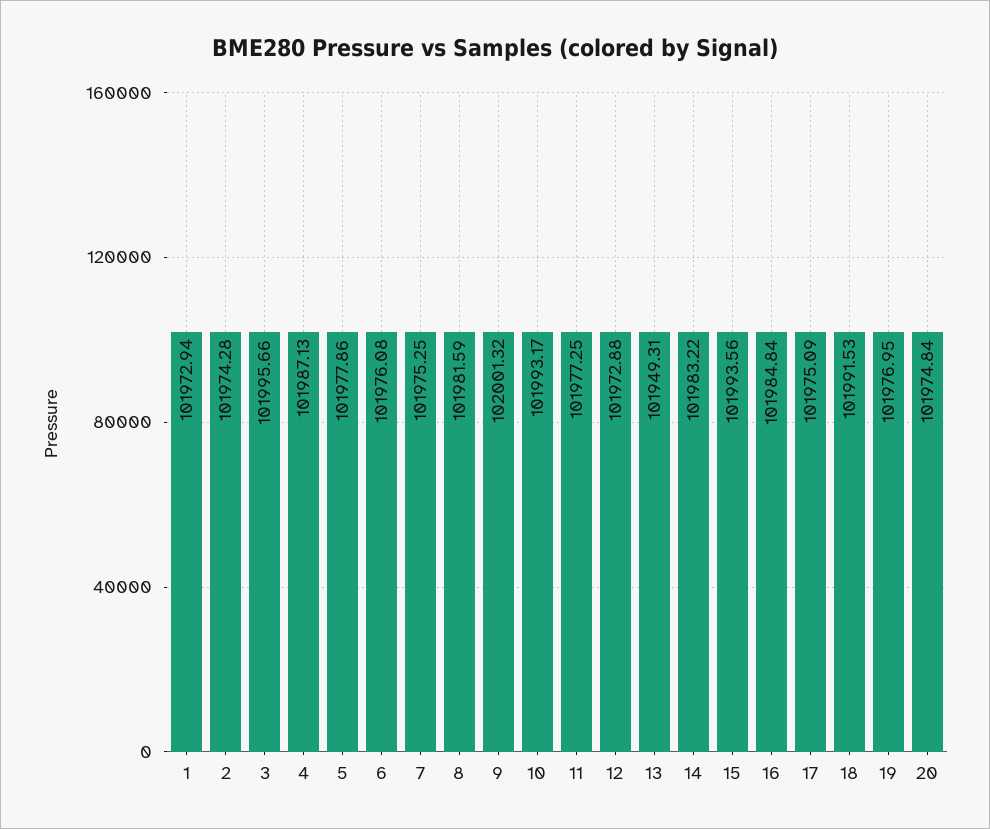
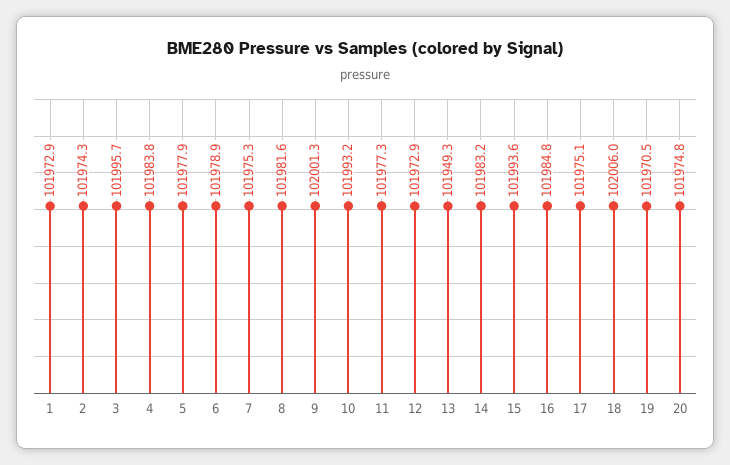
4: 101987.13 -> 101983.8
6: 101976.08 -> 101978.9
18: 101991.53 -> 102006
19: 101976.95 -> 101970.5

